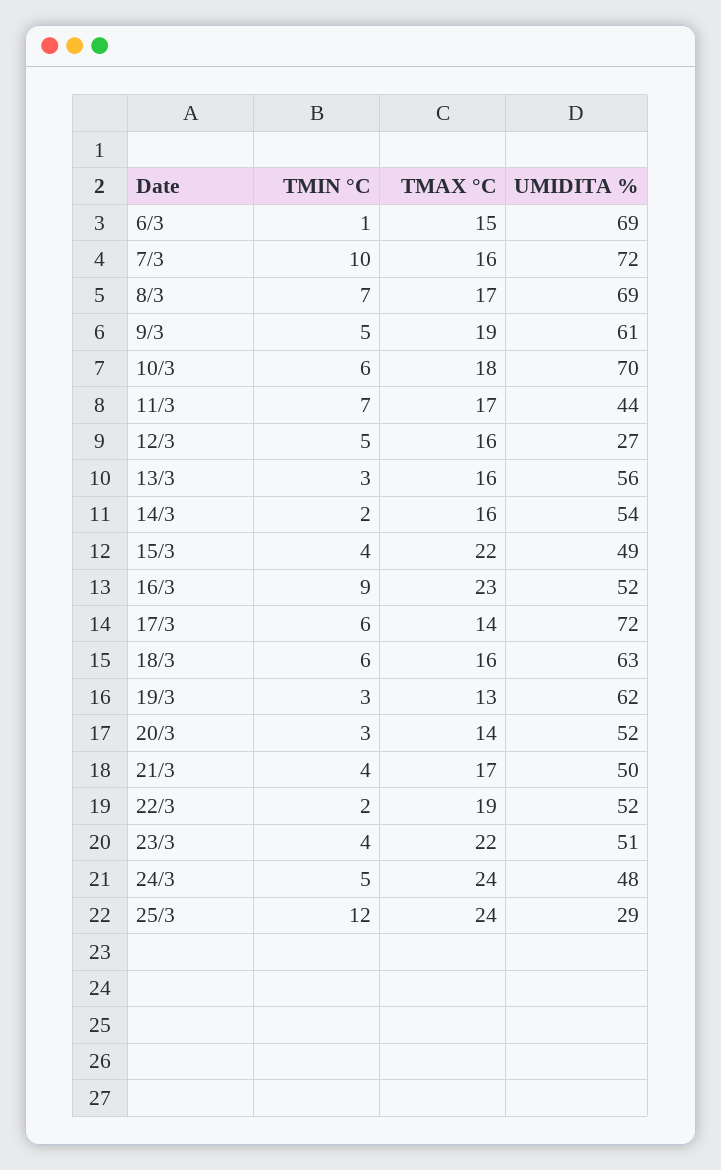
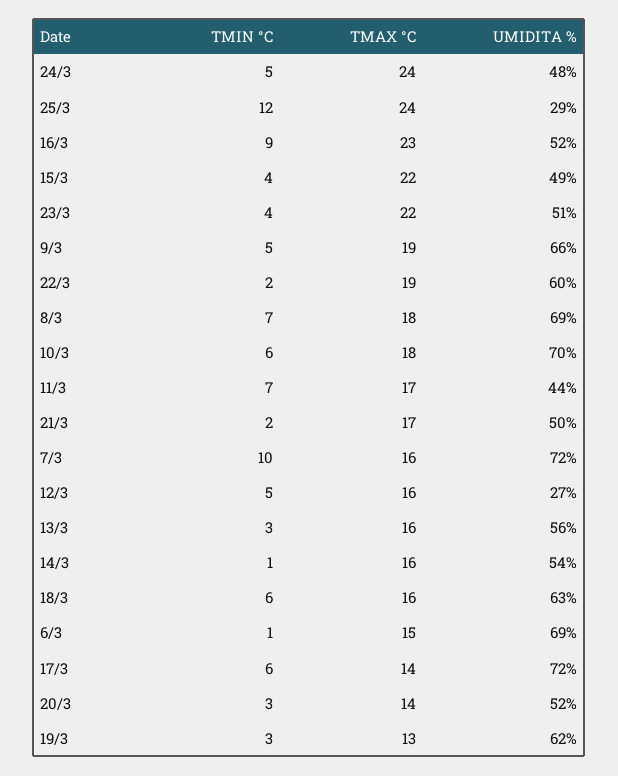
TMAX °C, 8/3: 17 -> 18
UMIDITA %, 9/3: 61 -> 66
TMIN °C, 14/3: 2 -> 1
TMIN °C, 21/3: 4 -> 2
UMIDITA %, 22/3: 52 -> 60

